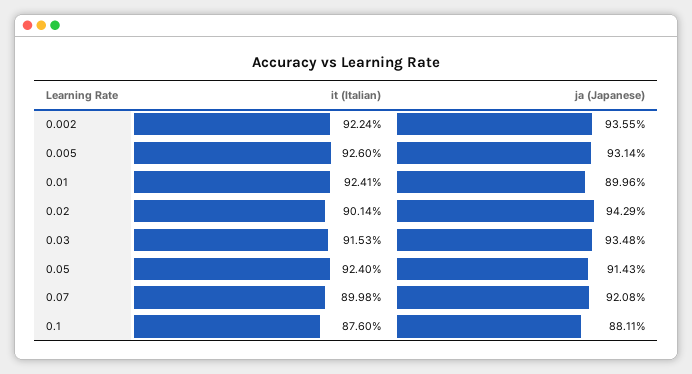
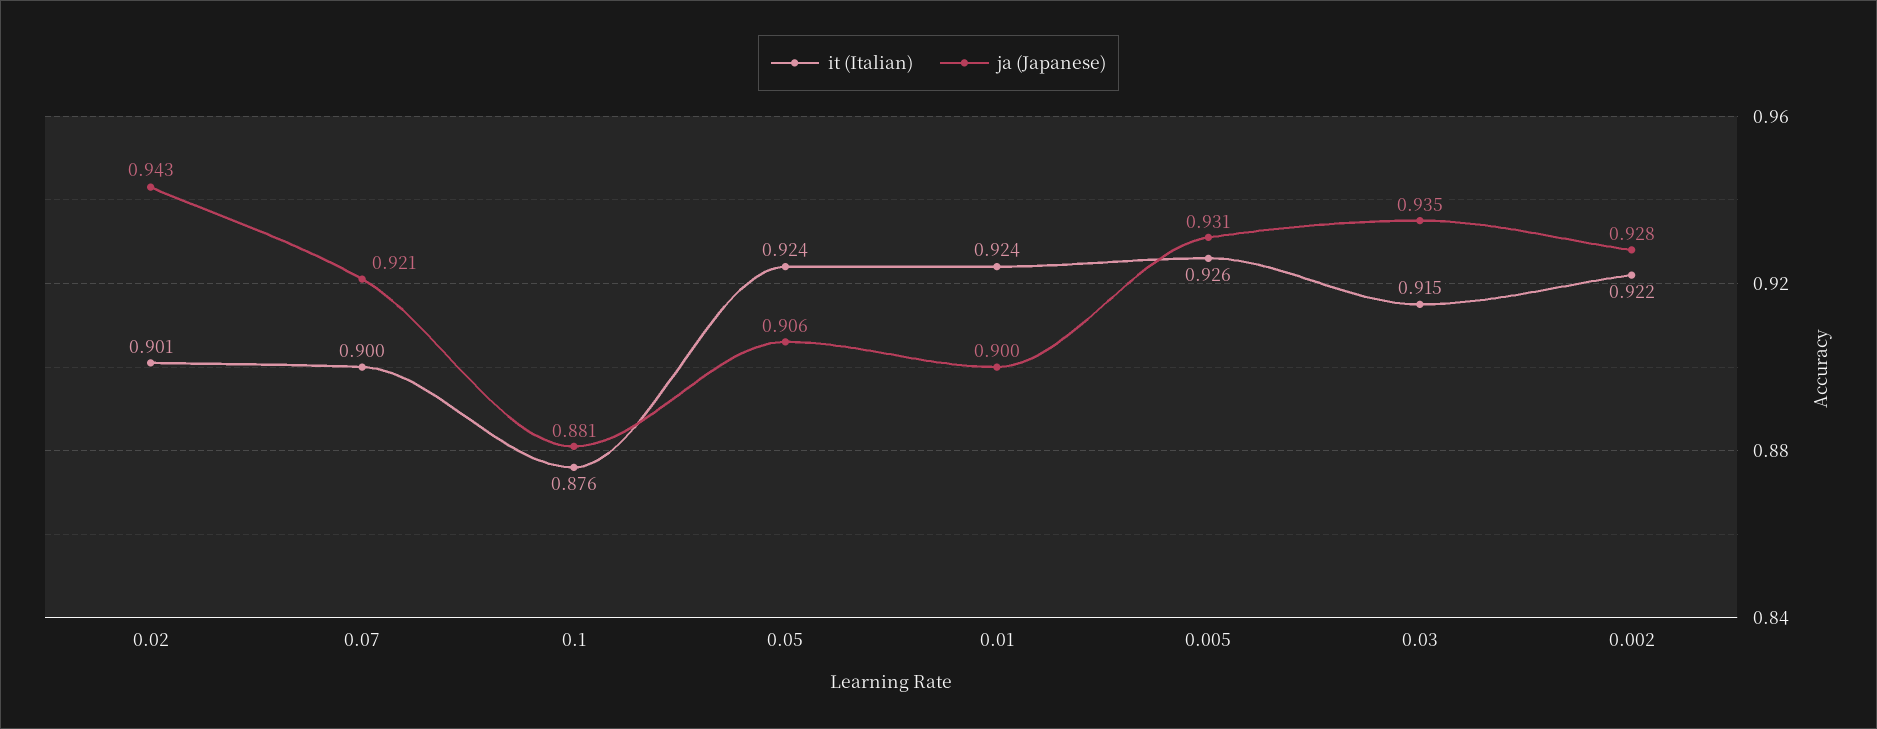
ja (Japanese), 0.002: 0.9355 -> 0.928
ja (Japanese), 0.05: 0.9143 -> 0.906

